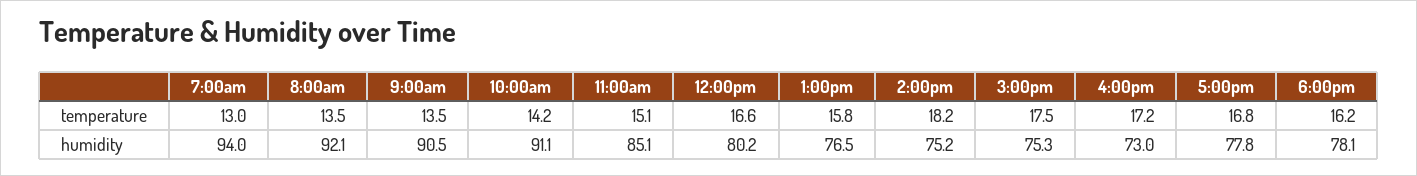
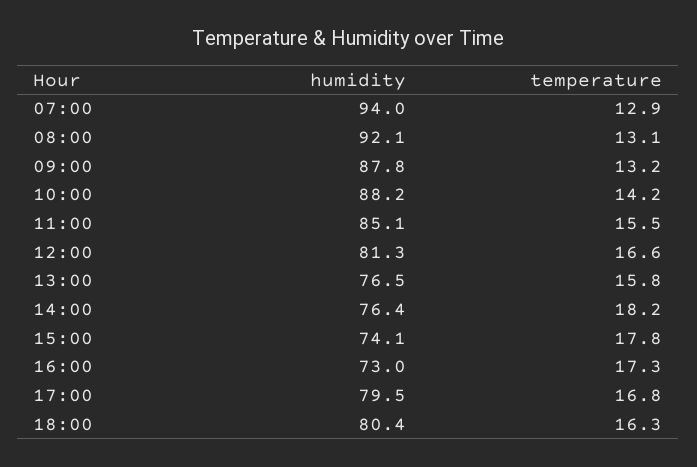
7:00am, temperature: 13 -> 12.9
8:00am, temperature: 13.5 -> 13.1
9:00am, temperature: 13.5 -> 13.2
11:00am, temperature: 15.1 -> 15.5
3:00pm, temperature: 17.5 -> 17.8
4:00pm, temperature: 17.2 -> 17.3
6:00pm, temperature: 16.2 -> 16.3
9:00am, humidity: 90.5 -> 87.8
10:00am, humidity: 91.1 -> 88.2
12:00pm, humidity: 80.2 -> 81.3
2:00pm, humidity: 75.2 -> 76.4
3:00pm, humidity: 75.3 -> 74.1
5:00pm, humidity: 77.8 -> 79.5
6:00pm, humidity: 78.1 -> 80.4

